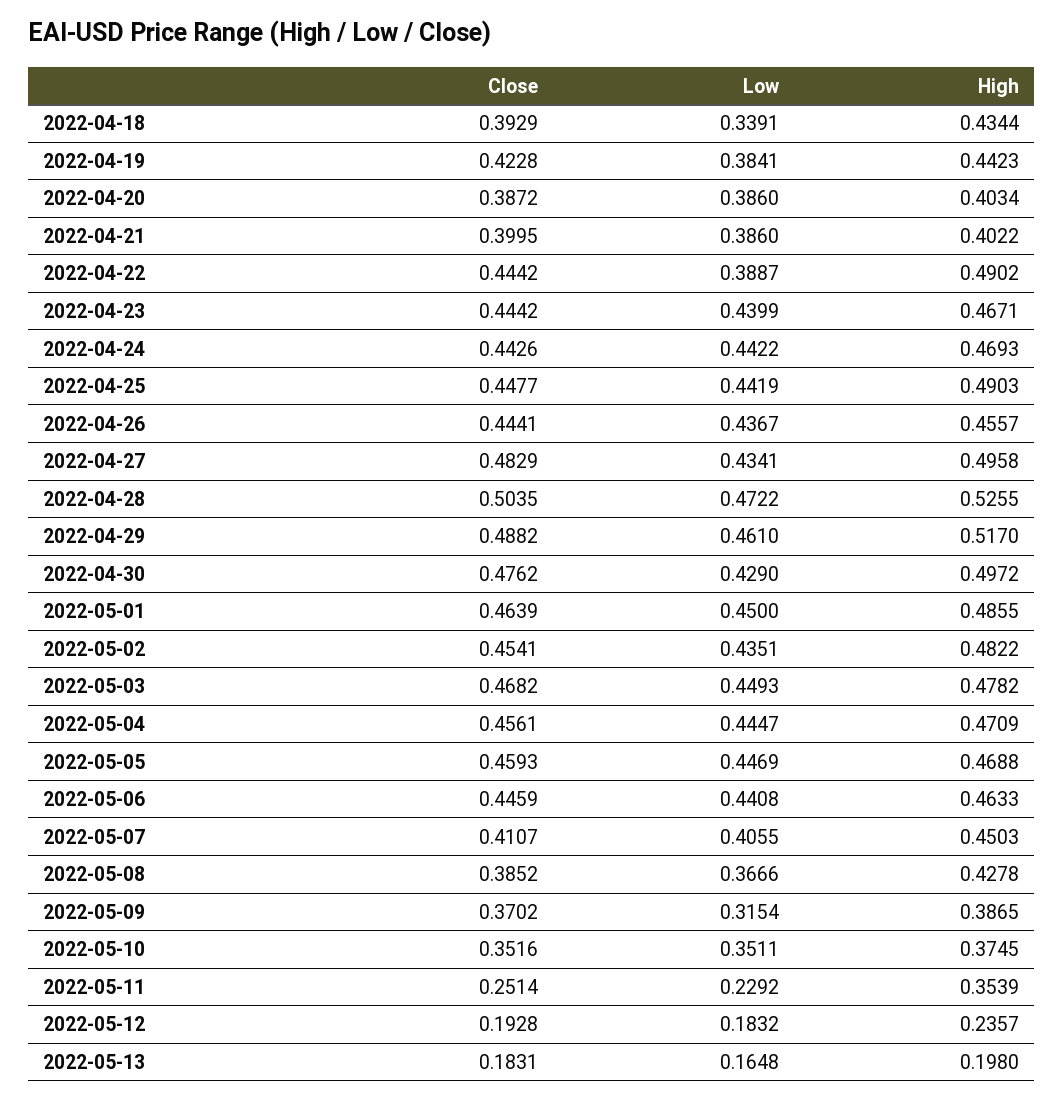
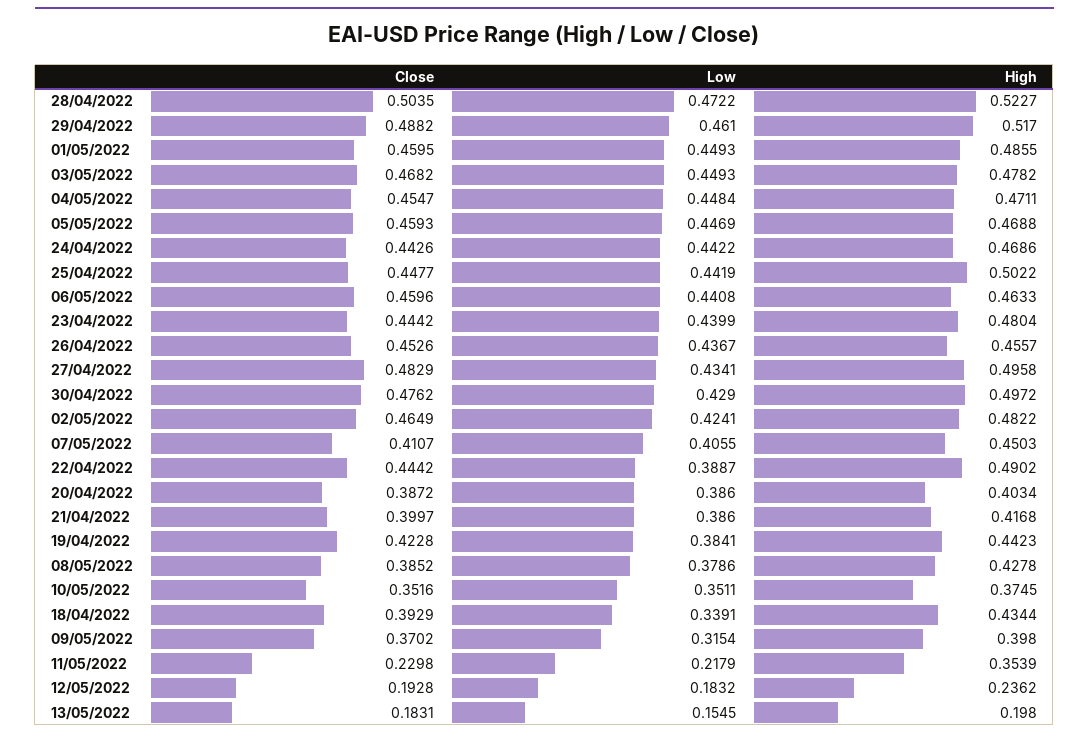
Close, 2022-04-21: 0.3995 -> 0.3997
High, 2022-04-21: 0.4022 -> 0.4168
High, 2022-04-23: 0.4671 -> 0.4804
High, 2022-04-24: 0.4693 -> 0.4686
High, 2022-04-25: 0.4903 -> 0.5022
Close, 2022-04-26: 0.4441 -> 0.4526
High, 2022-04-28: 0.5255 -> 0.5227
Close, 2022-05-01: 0.4639 -> 0.4595
Low, 2022-05-01: 0.45 -> 0.4493
Close, 2022-05-02: 0.4541 -> 0.4649
Low, 2022-05-02: 0.4351 -> 0.4241
Close, 2022-05-04: 0.4561 -> 0.4547
Low, 2022-05-04: 0.4447 -> 0.4484
High, 2022-05-04: 0.4709 -> 0.4711
Close, 2022-05-06: 0.4459 -> 0.4596
Low, 2022-05-08: 0.3666 -> 0.3786
High, 2022-05-09: 0.3865 -> 0.398
Close, 2022-05-11: 0.2514 -> 0.2298
Low, 2022-05-11: 0.2292 -> 0.2179
High, 2022-05-12: 0.2357 -> 0.2362
Low, 2022-05-13: 0.1648 -> 0.1545

